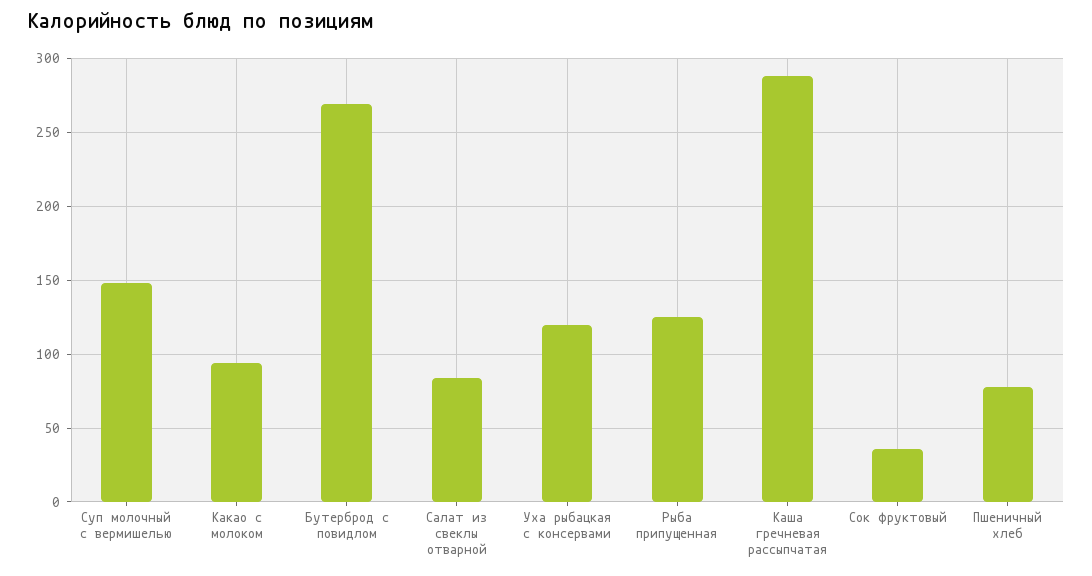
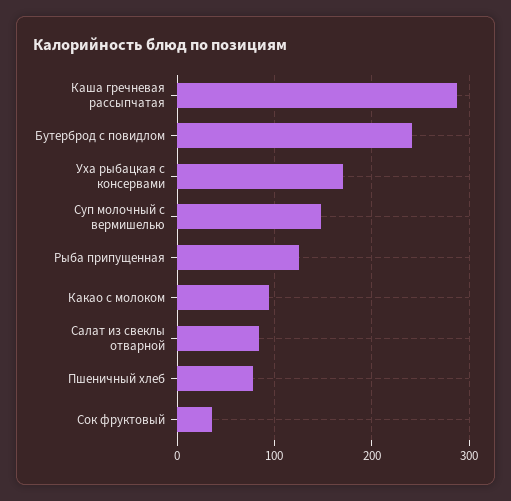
Бутерброд с повидлом: 270 -> 240
Уха рыбацкая с консервами: 120 -> 170

